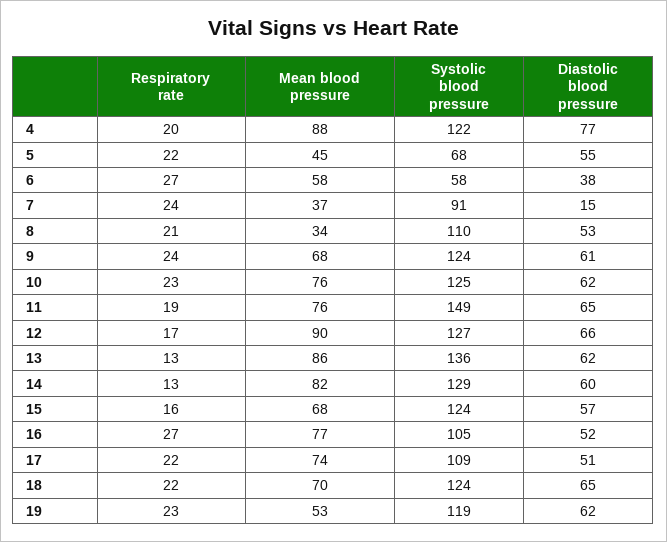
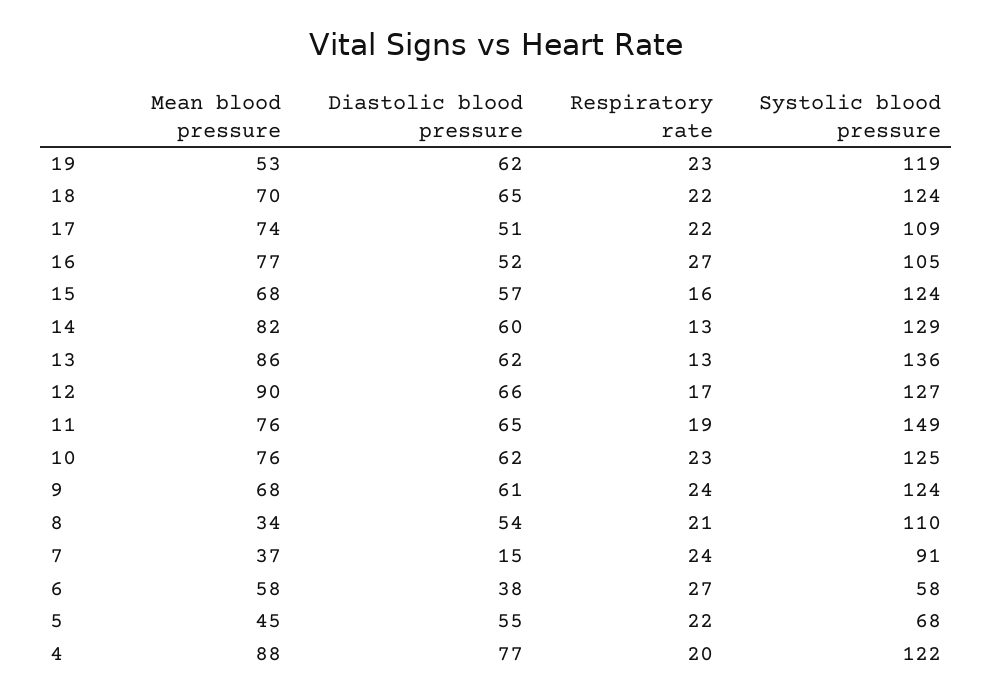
Diastolic blood pressure, 8: 53 -> 54

